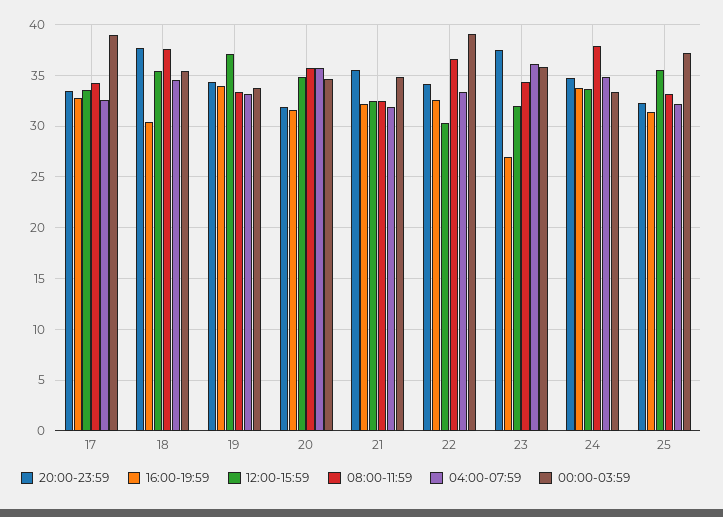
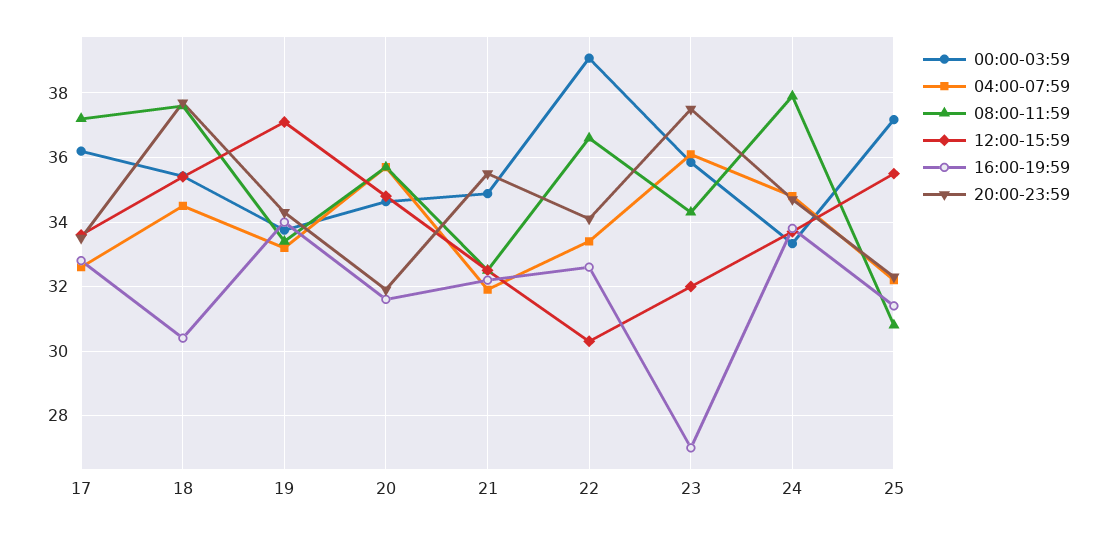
08:00-11:59, 17: 34 -> 37.2
00:00-03:59, 17: 39 -> 36.2
08:00-11:59, 25: 33 -> 30.8

